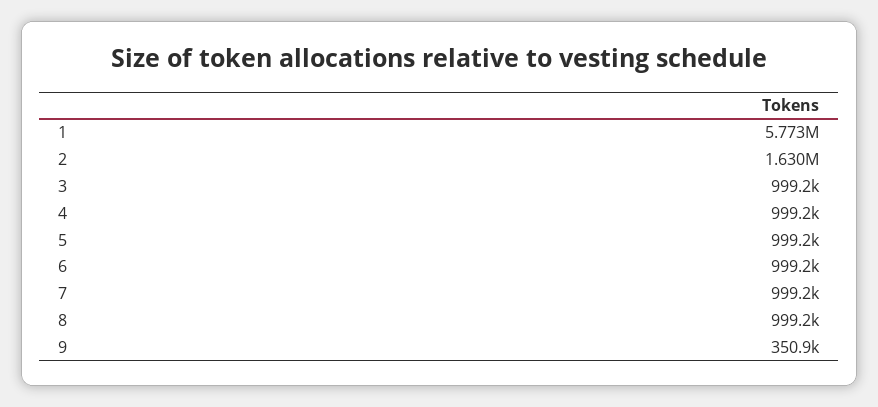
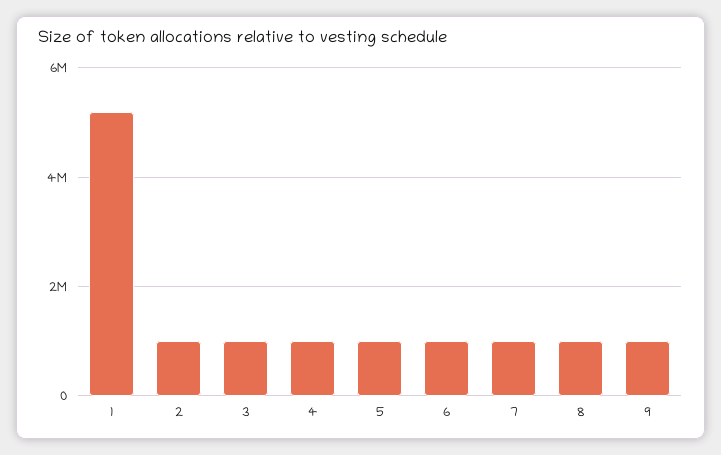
1: 5773000 -> 5200000
2: 1630000 -> 1000000
9: 350900 -> 1000000

